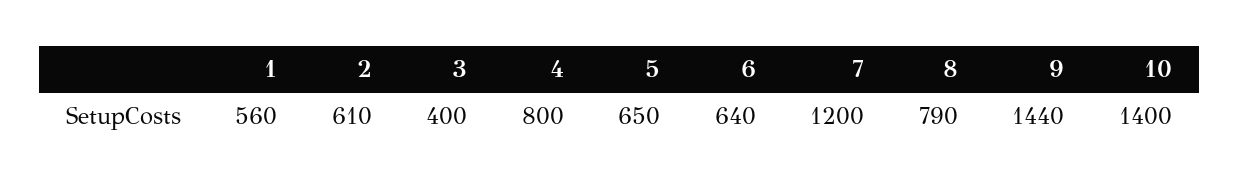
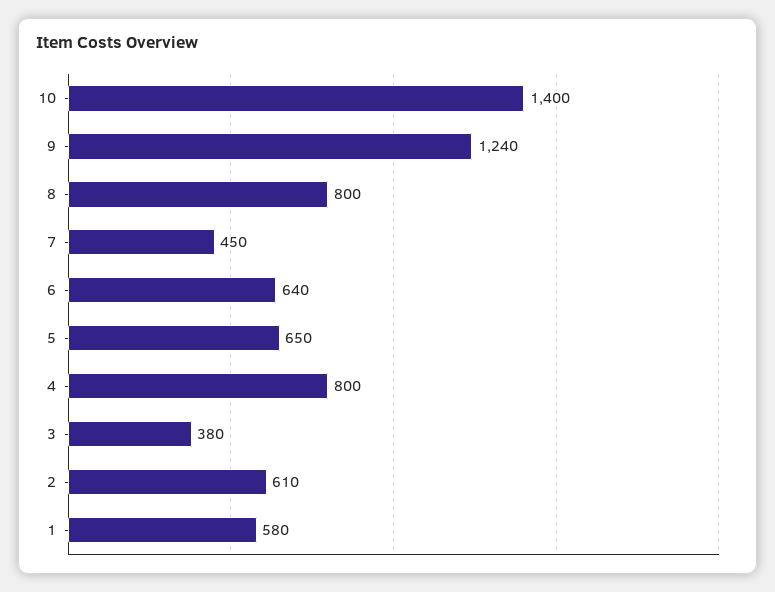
1: 560 -> 580
3: 400 -> 380
7: 1200 -> 450
8: 790 -> 800
9: 1440 -> 1240

